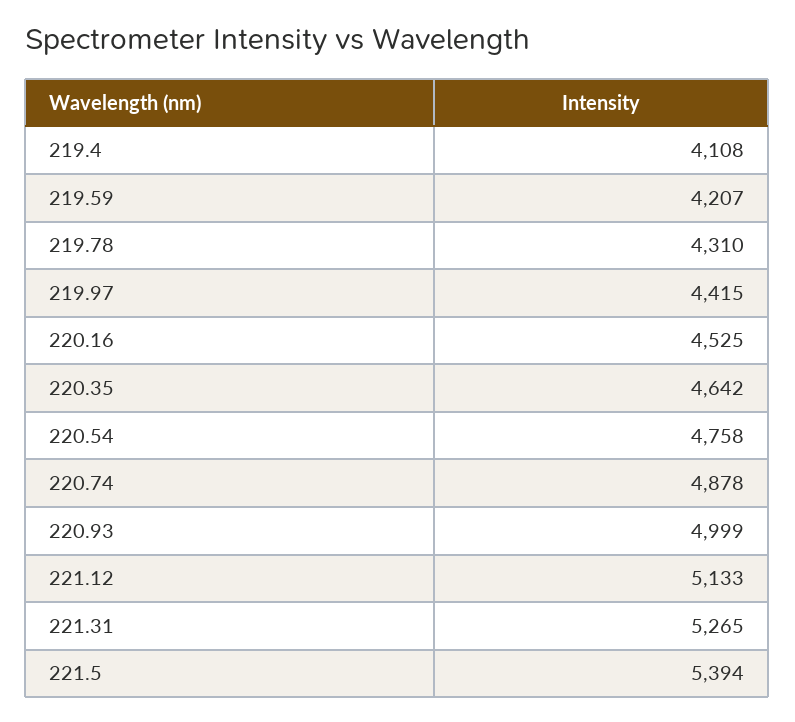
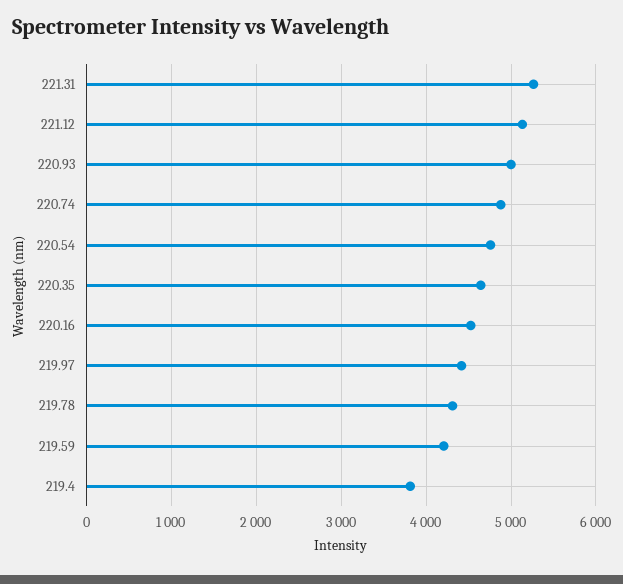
219.4: 4108 -> 3800
221.5: 5394 -> none

